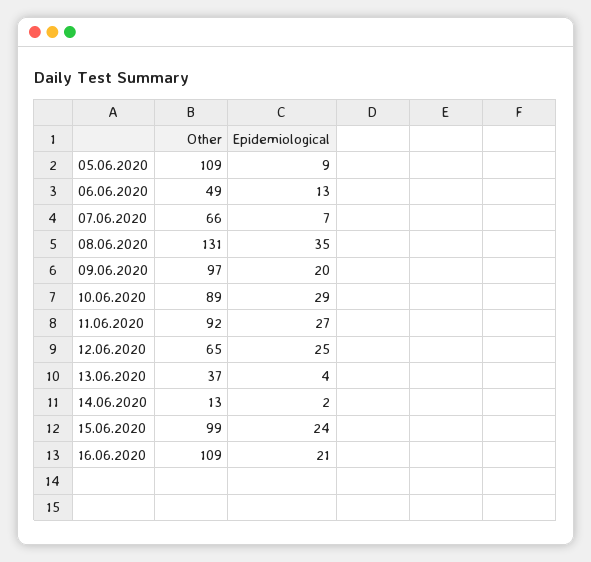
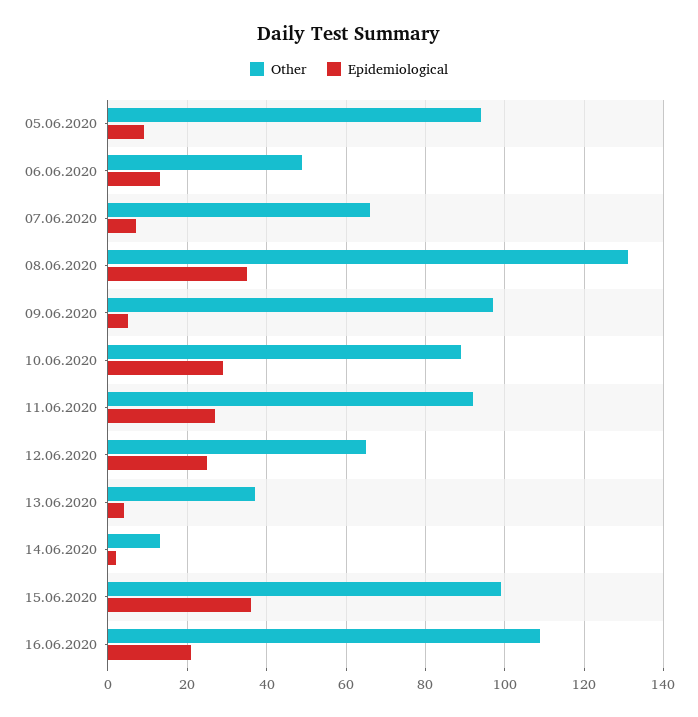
Other, 05.06.2020: 109 -> 95
Epidemiological, 09.06.2020: 20 -> 5
Epidemiological, 15.06.2020: 24 -> 35

